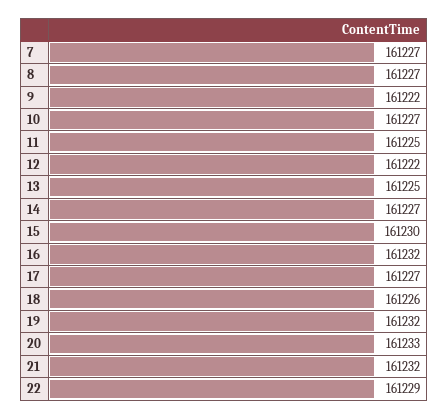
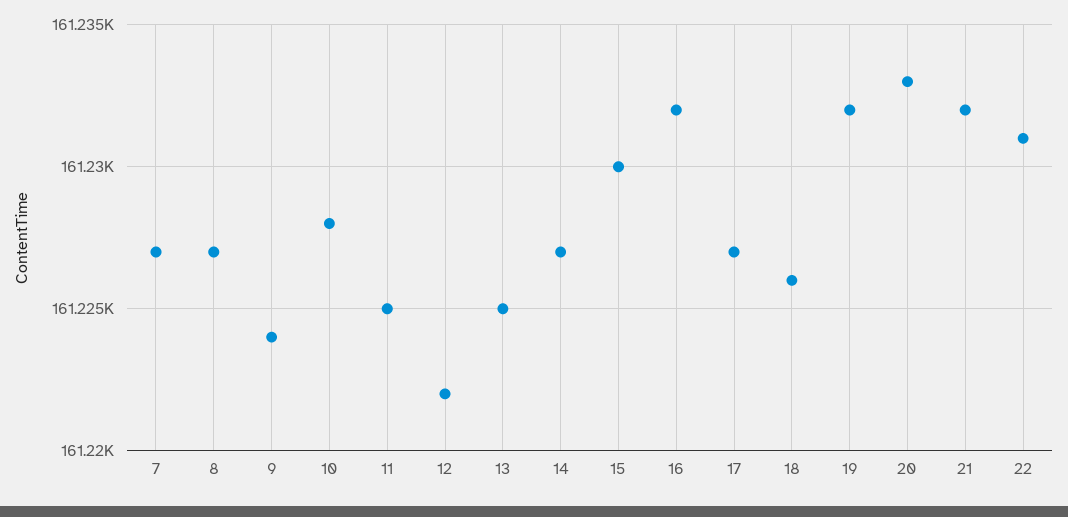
9: 161222 -> 161224
10: 161227 -> 161228
22: 161229 -> 161231

